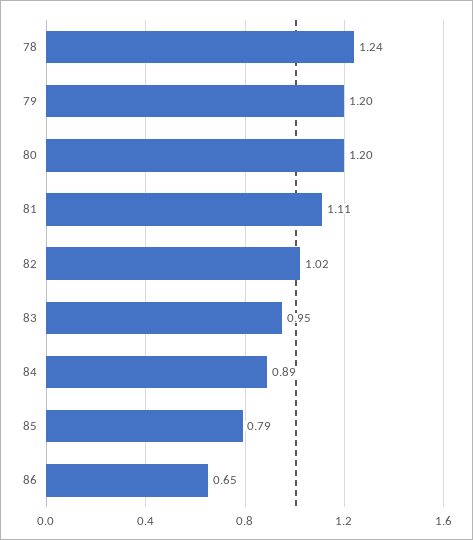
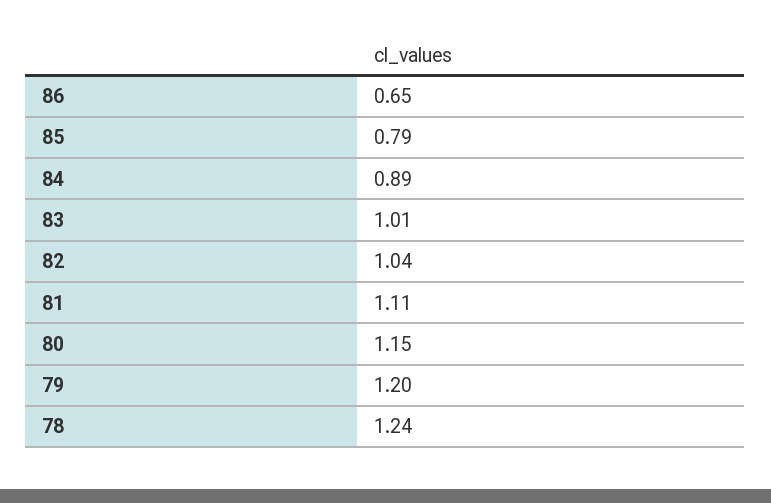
80: 1.2 -> 1.15
82: 1.02 -> 1.04
83: 0.95 -> 1.01

